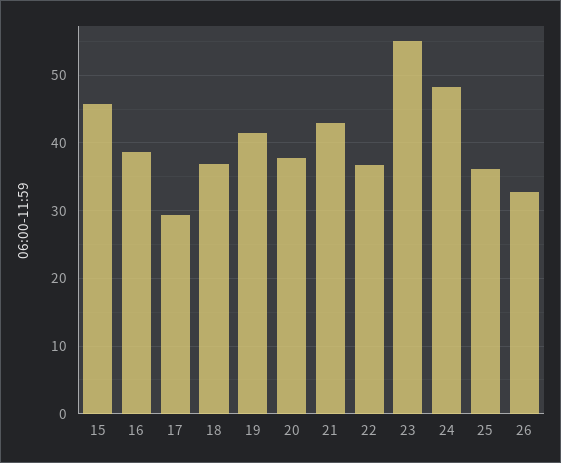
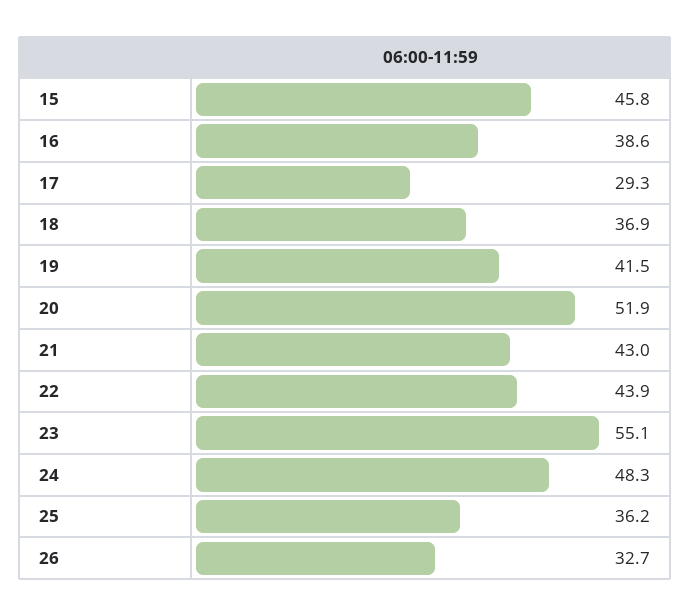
20: 38 -> 51.9
22: 37 -> 43.9

